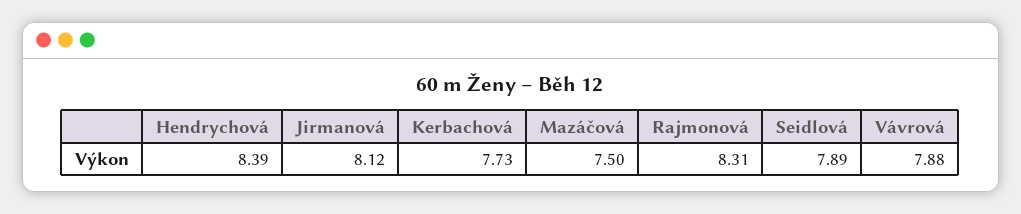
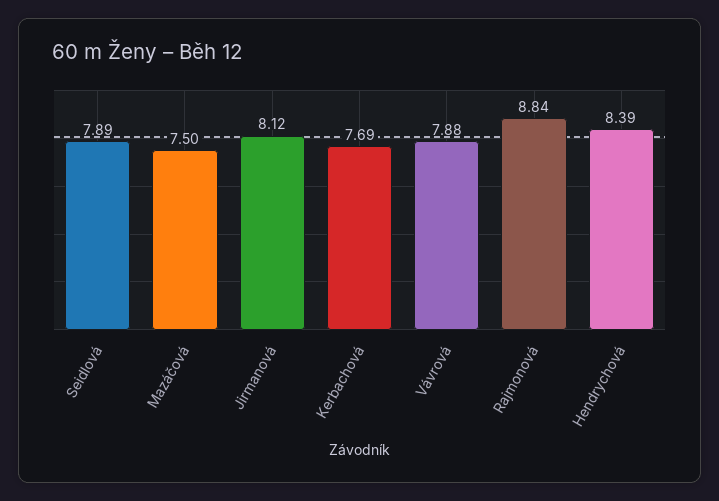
Kerbachová: 7.73 -> 7.69
Rajmonová: 8.31 -> 8.84

